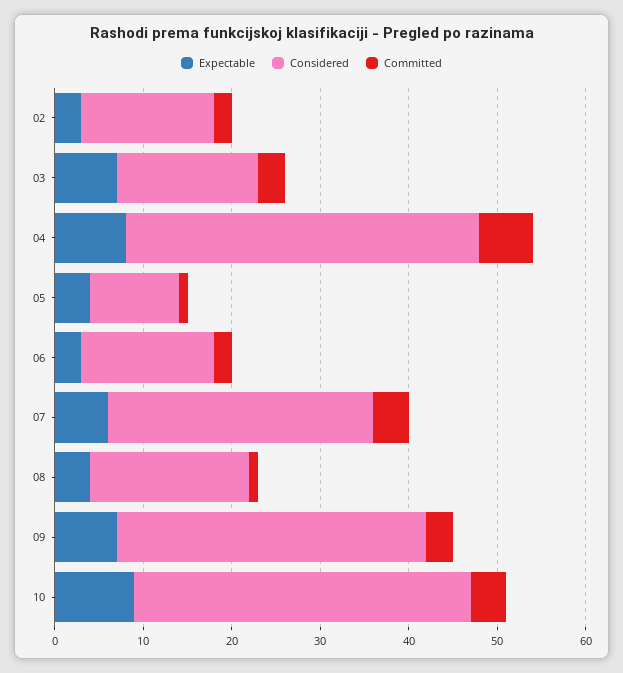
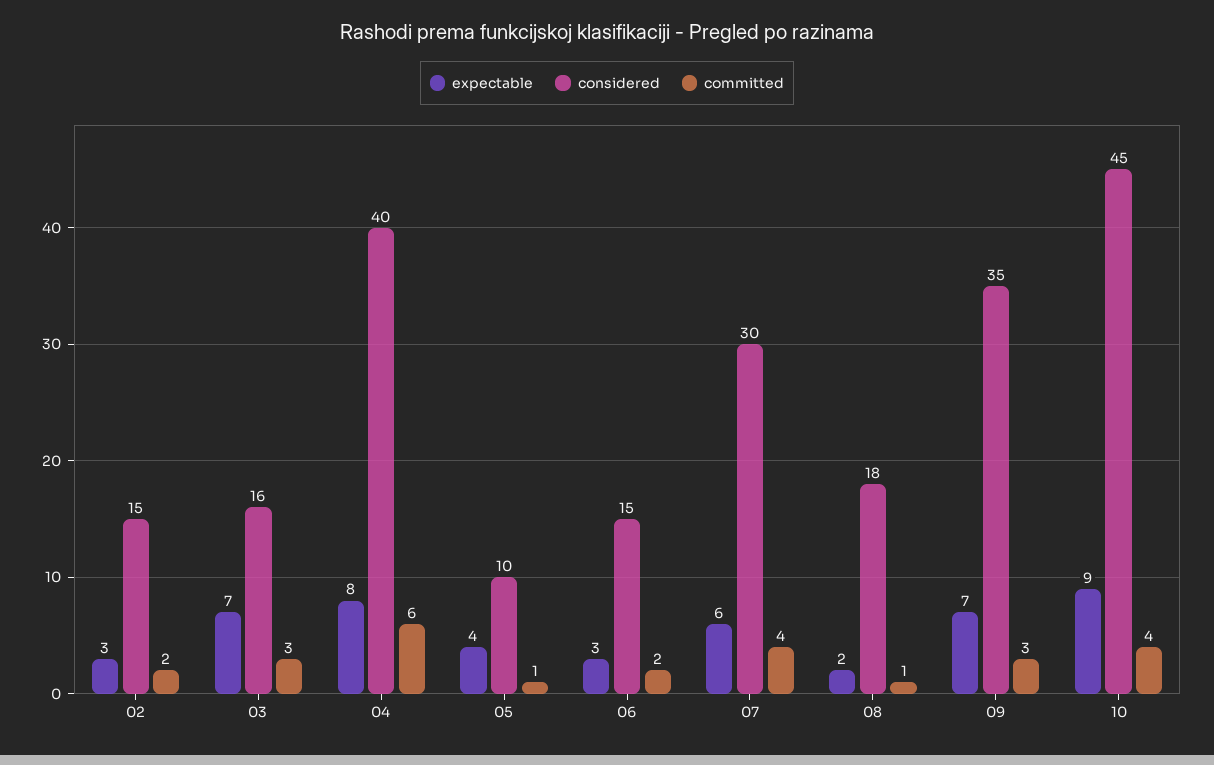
Expectable, 08: 4 -> 2
Considered, 10: 38 -> 45

